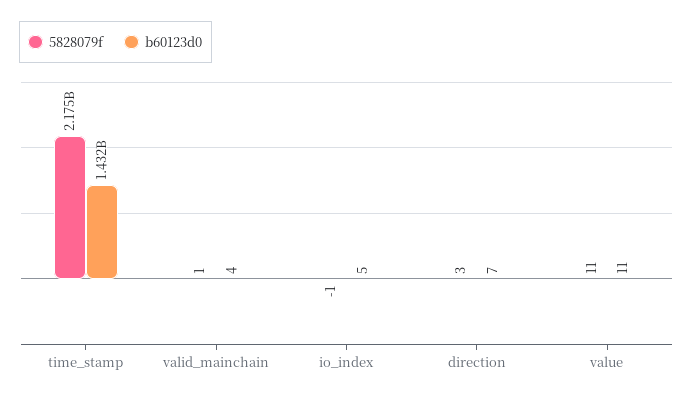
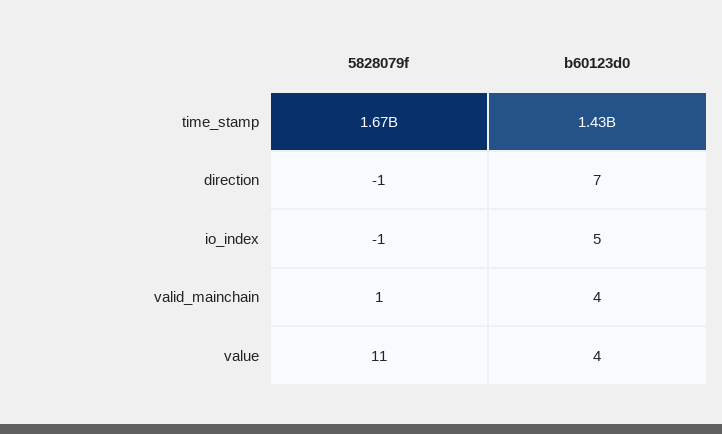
5828079f, time_stamp: 2175000000 -> 1670000000
5828079f, direction: 3 -> -1
b60123d0, value: 11 -> 4

